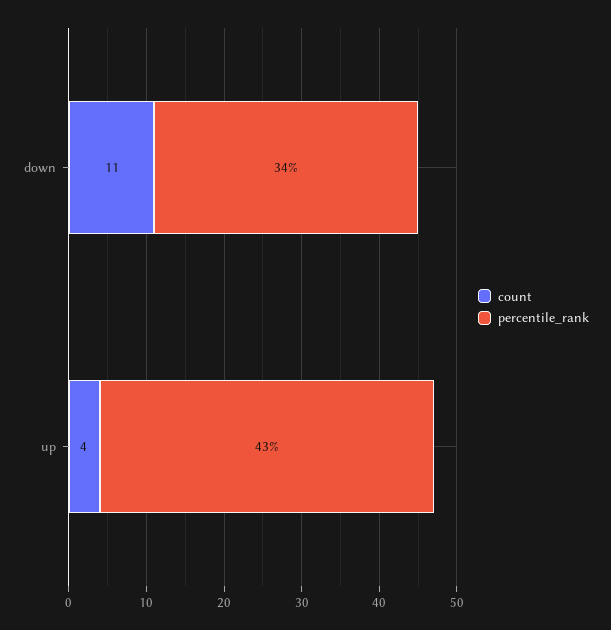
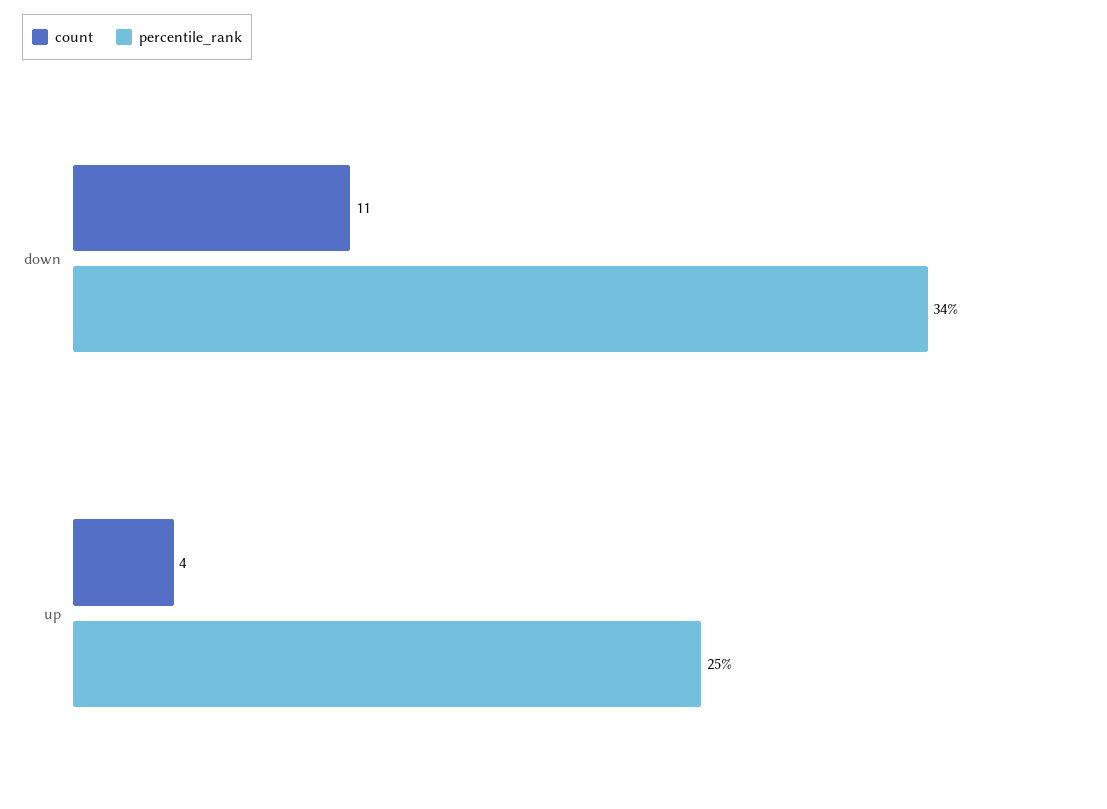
percentile_rank, up: 43 -> 25

